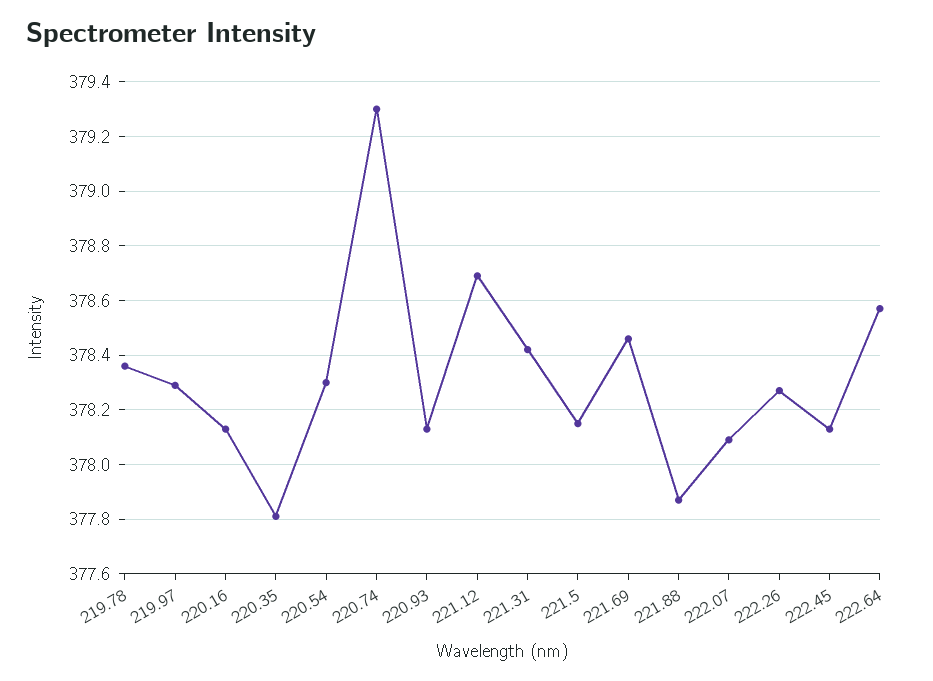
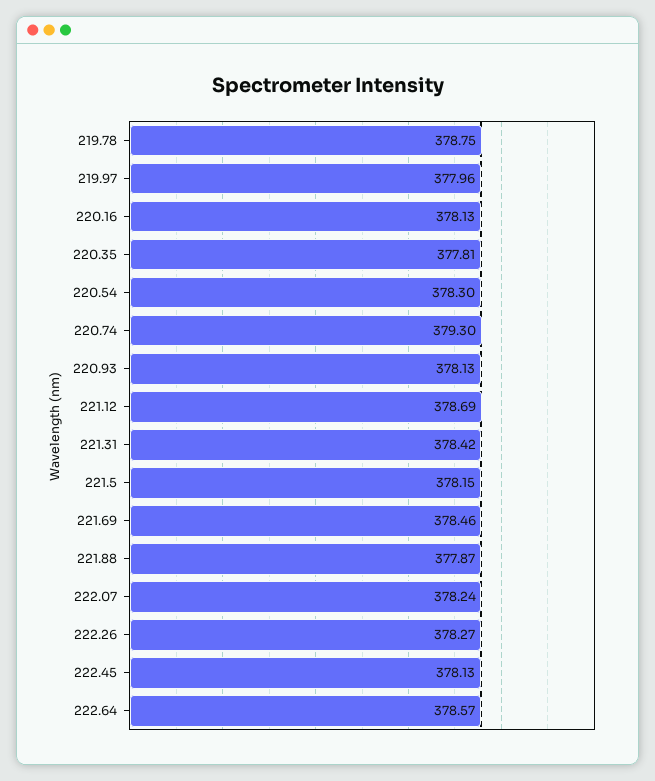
219.78: 378.35 -> 378.75
219.97: 378.3 -> 377.96
222.07: 378.1 -> 378.24

